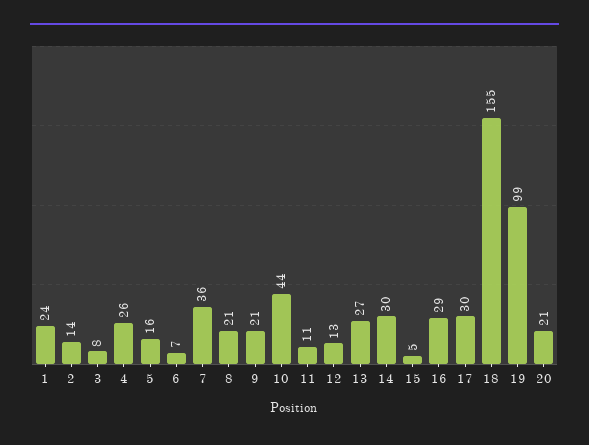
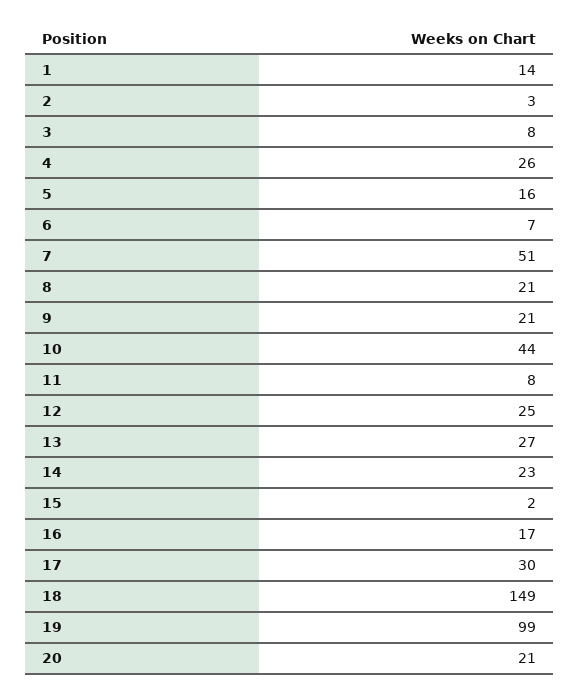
1: 24 -> 14
2: 14 -> 3
7: 36 -> 51
11: 11 -> 8
12: 13 -> 25
14: 30 -> 23
15: 5 -> 2
16: 29 -> 17
18: 155 -> 149

